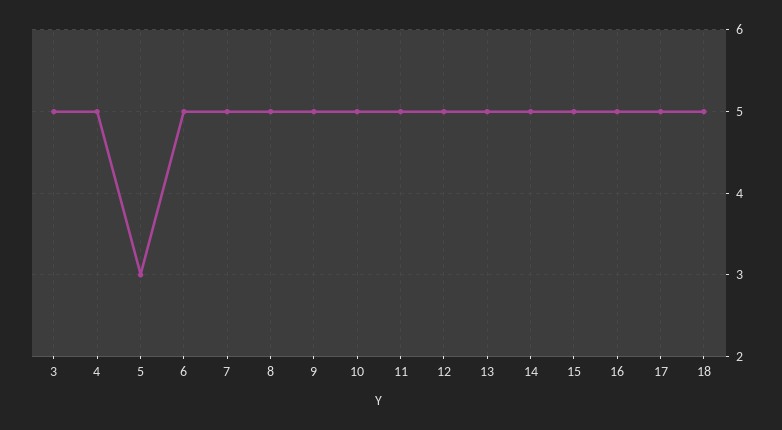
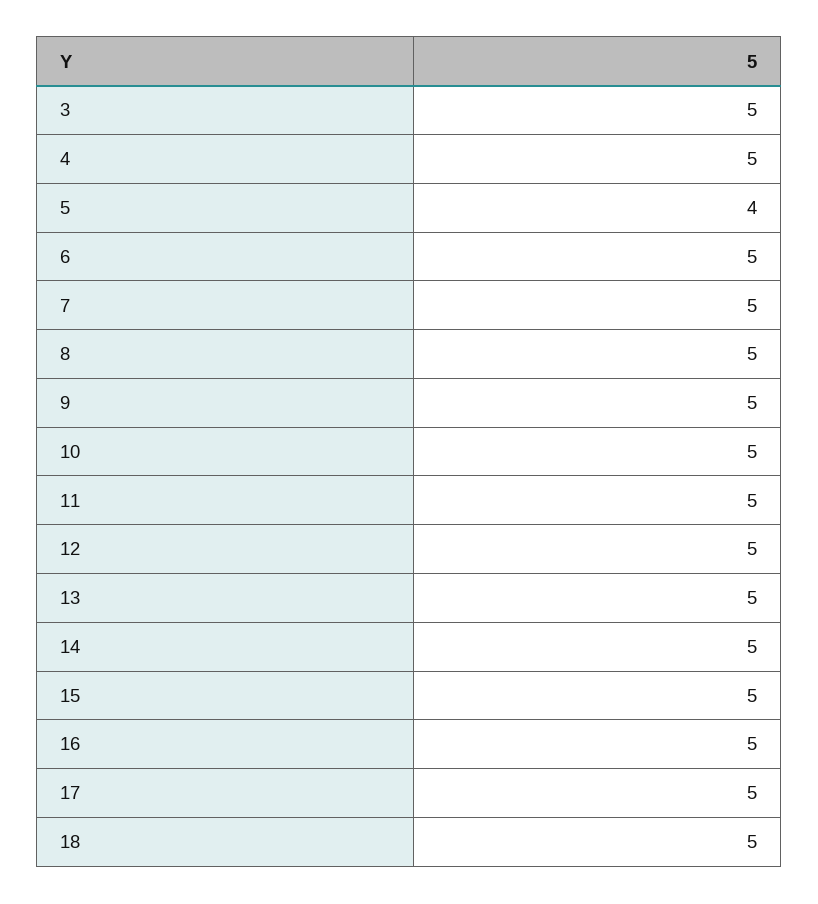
5: 3 -> 4

